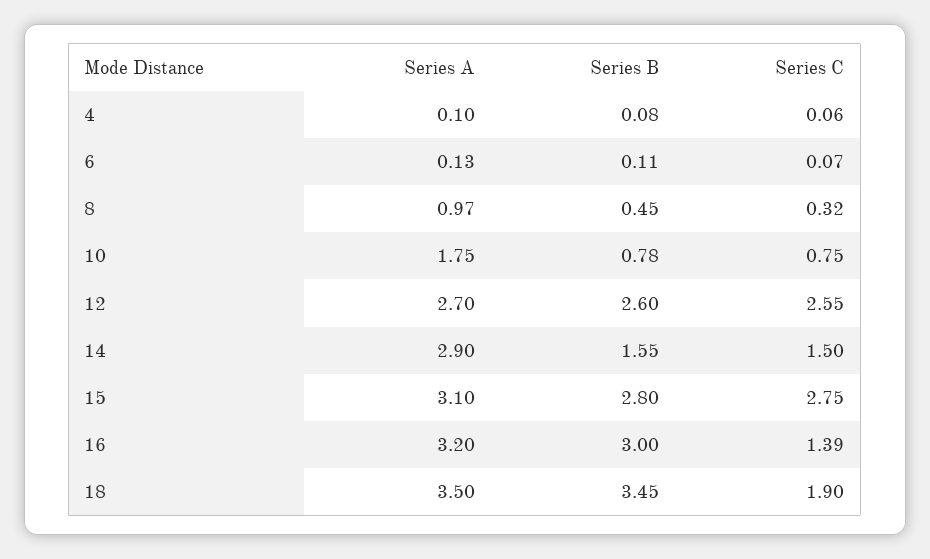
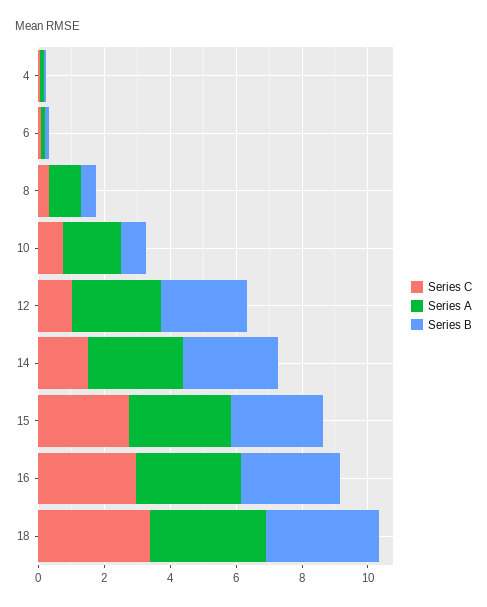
Series C, 12: 2.55 -> 1
Series B, 14: 1.55 -> 3
Series C, 16: 1.39 -> 3
Series C, 18: 1.9 -> 3.5

